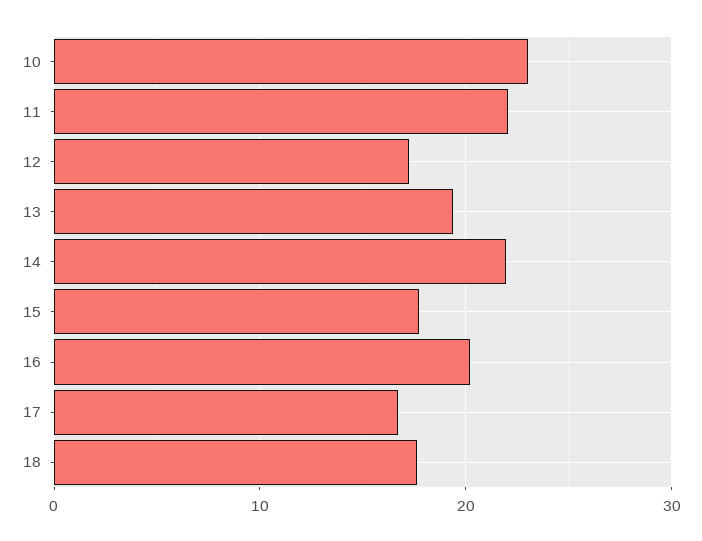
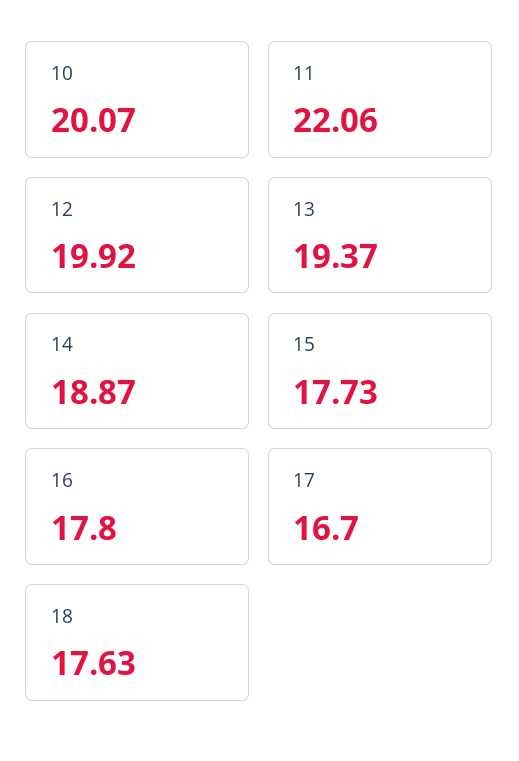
10: 23 -> 20.07
12: 17 -> 19.92
14: 22 -> 18.87
16: 20 -> 17.8

